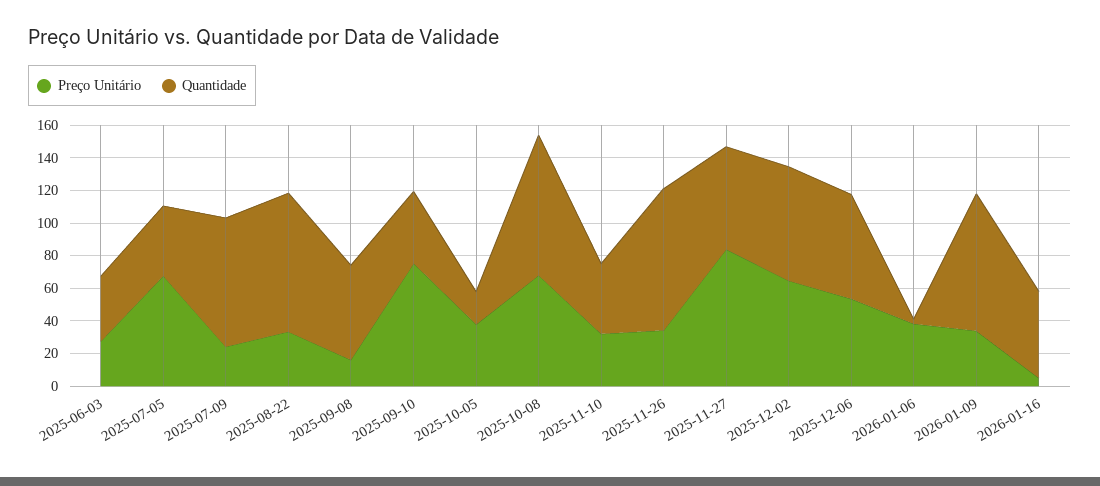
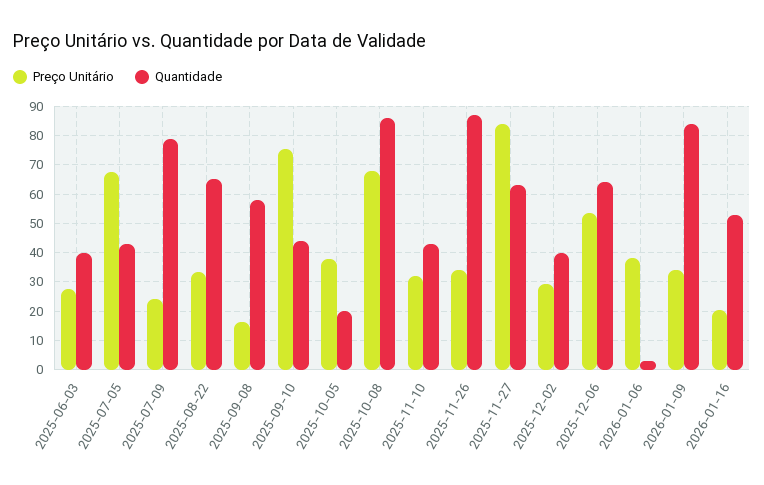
Quantidade, 2025-08-22: 85 -> 65
Preço Unitário, 2025-12-02: 65 -> 30
Quantidade, 2025-12-02: 70 -> 40
Preço Unitário, 2026-01-16: 5 -> 20

